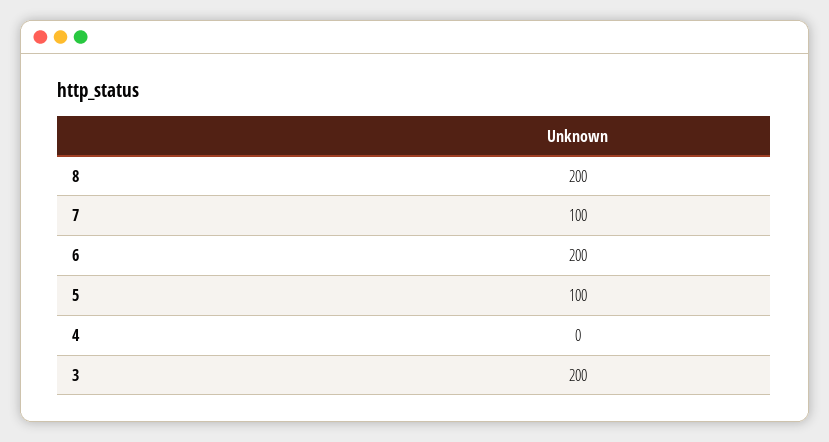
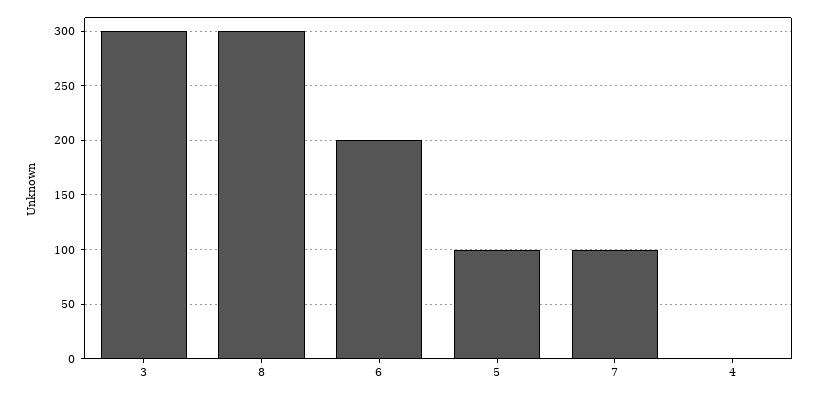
8: 200 -> 300
3: 200 -> 300

